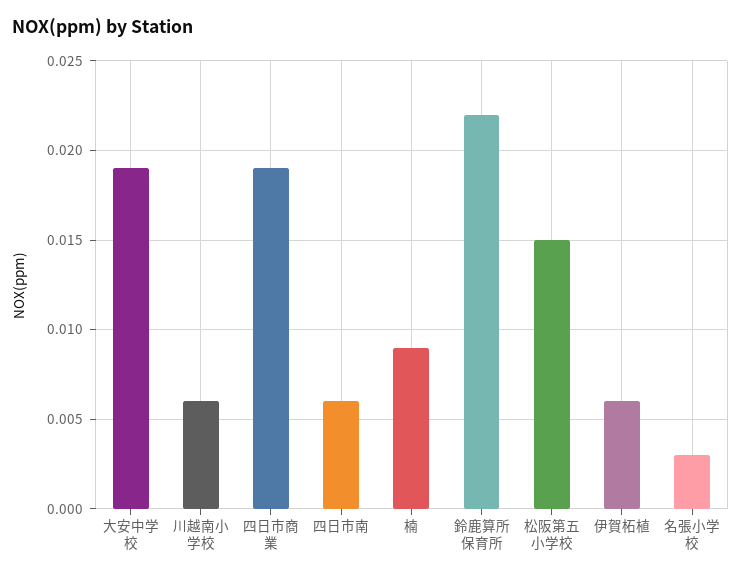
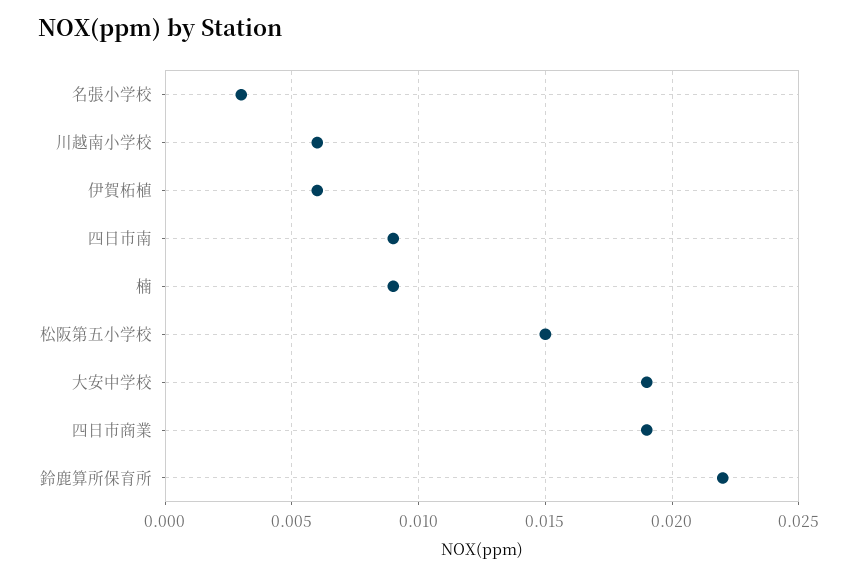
四日市南: 0.006 -> 0.009

